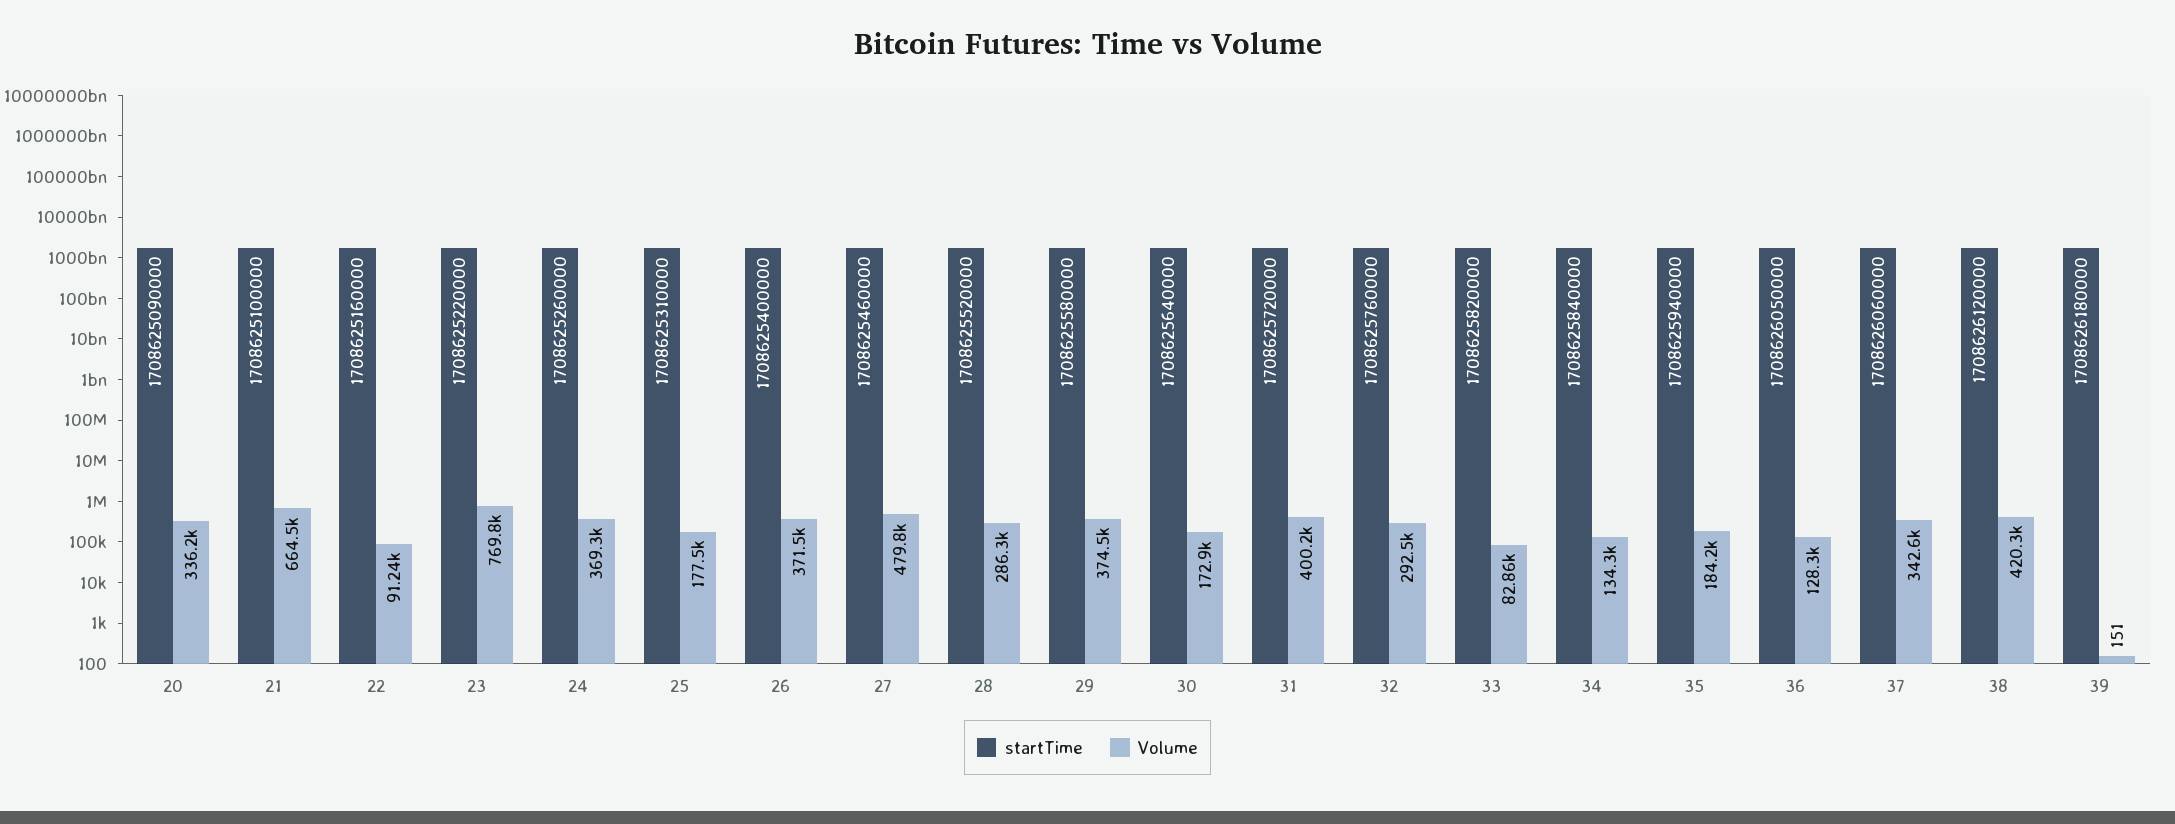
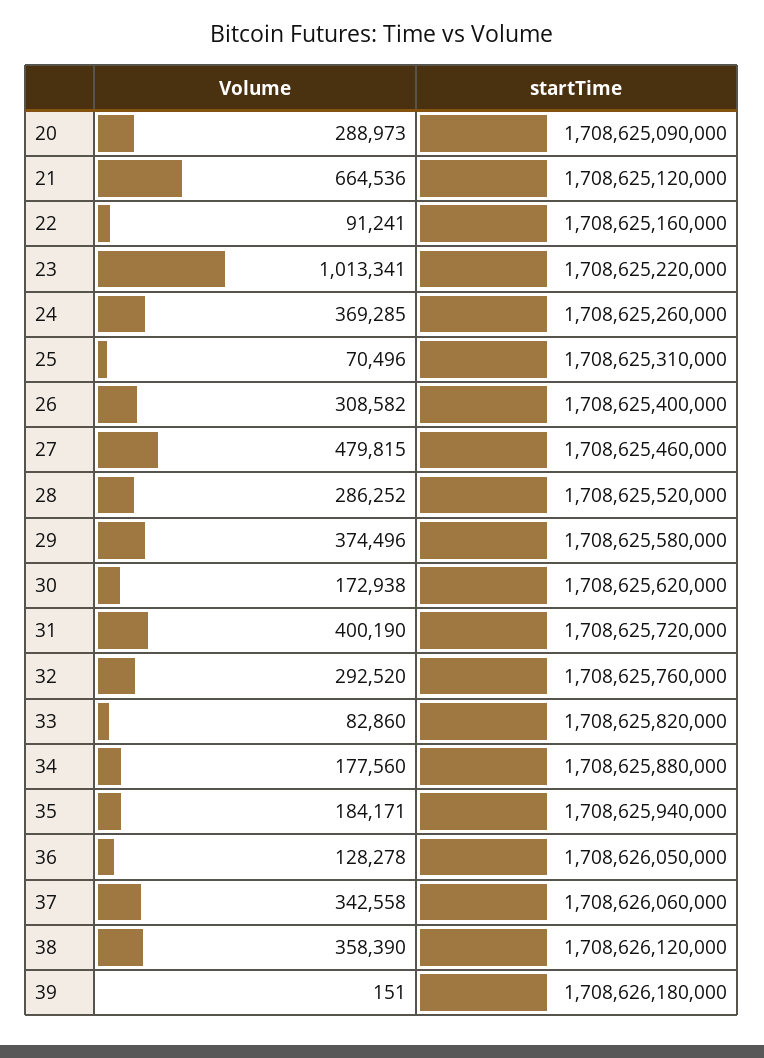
Volume, 20: 336200 -> 288973
startTime, 21: 1708625100000 -> 1708625120000
Volume, 23: 769800 -> 1013341
Volume, 25: 177500 -> 70496
Volume, 26: 371500 -> 308582
startTime, 30: 1708625640000 -> 1708625620000
startTime, 34: 1708625840000 -> 1708625880000
Volume, 34: 134300 -> 177560
Volume, 38: 420300 -> 358390

